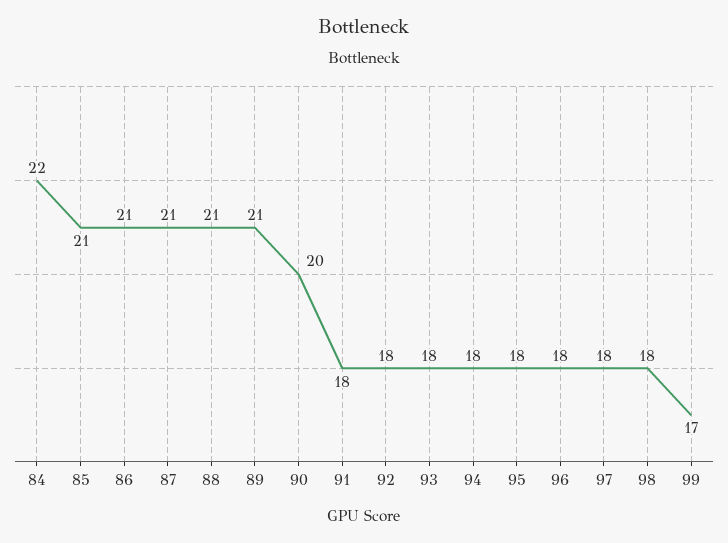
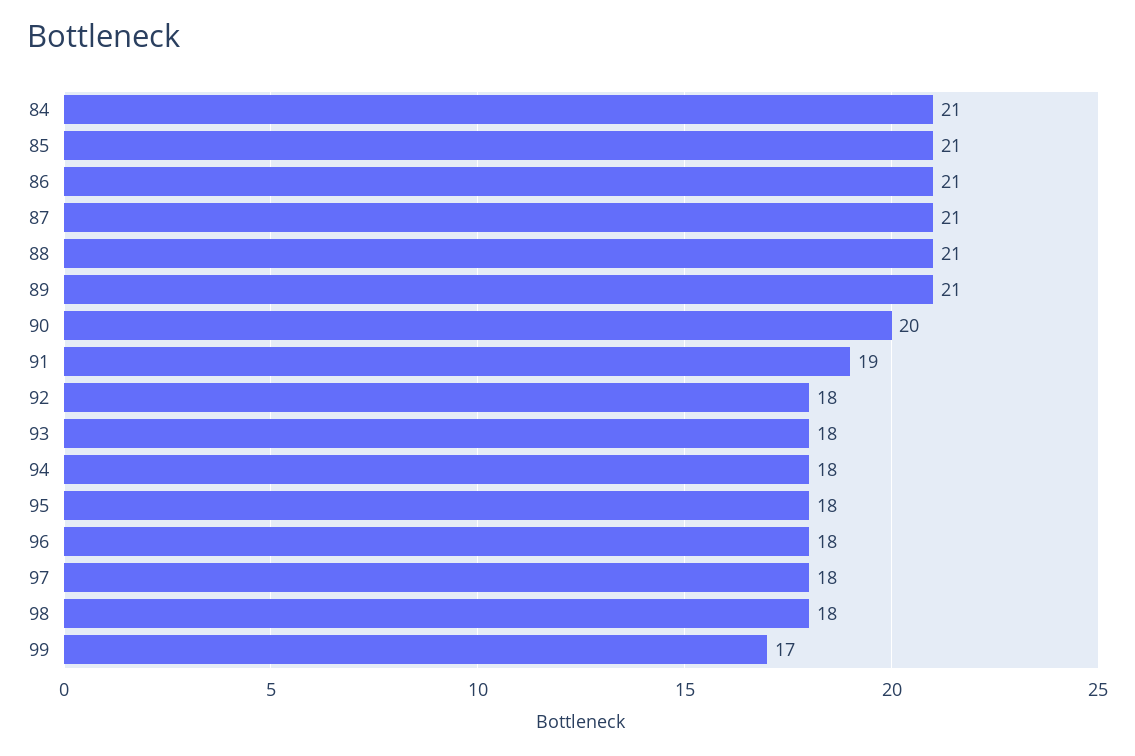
84: 22 -> 21
91: 18 -> 19

